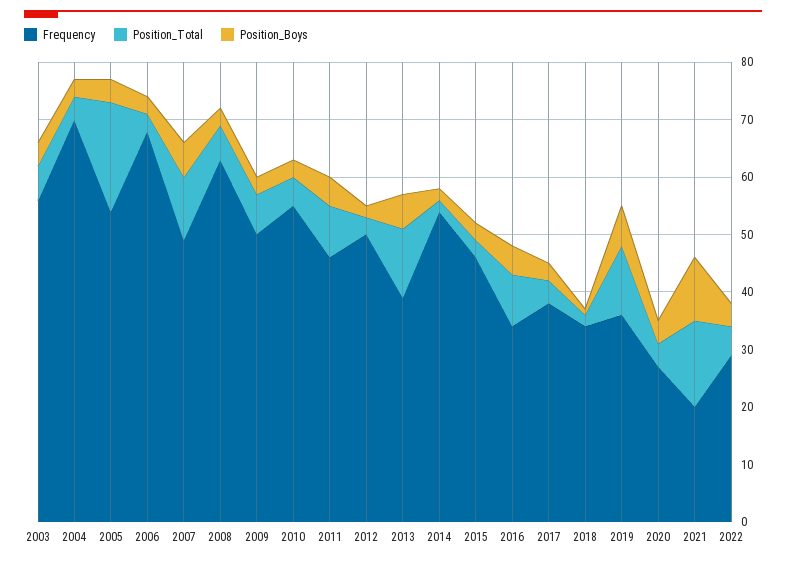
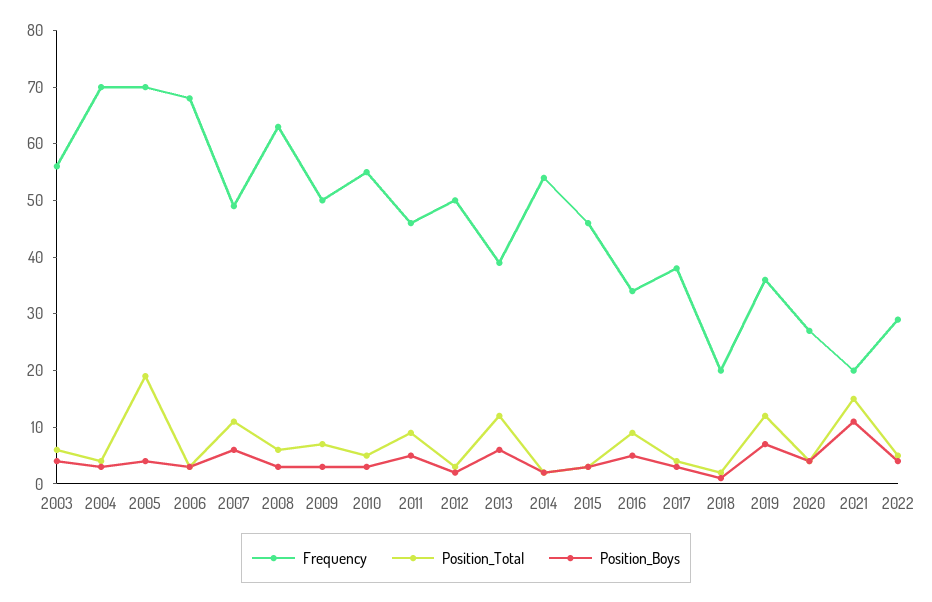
Frequency, 2005: 55 -> 70
Frequency, 2018: 35 -> 20

